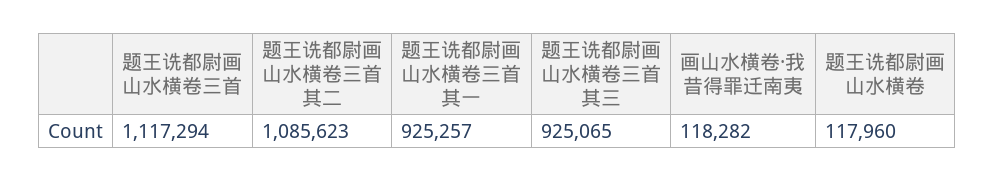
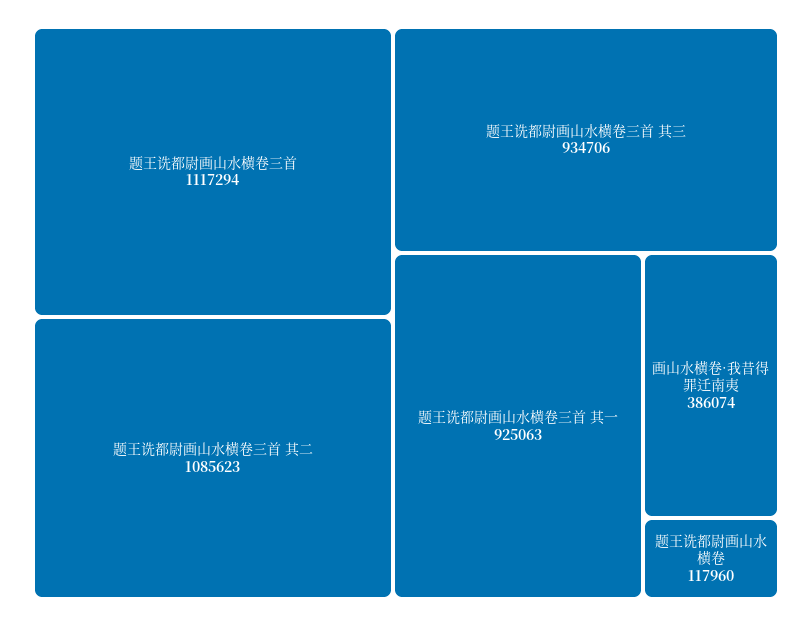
题王诜都尉画山水横卷三首 其一: 925257 -> 925063
题王诜都尉画山水横卷三首 其三: 925065 -> 934706
画山水横卷·我昔得罪迁南夷: 118282 -> 386074

